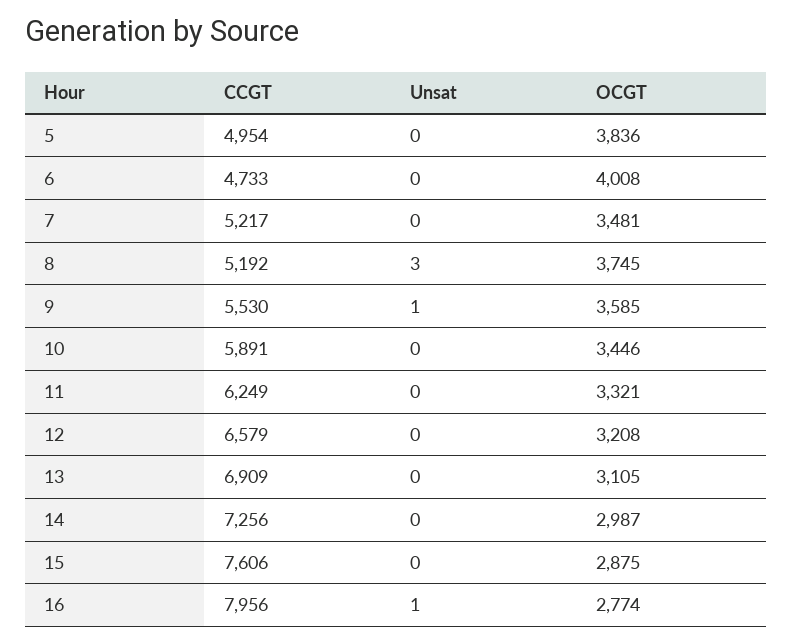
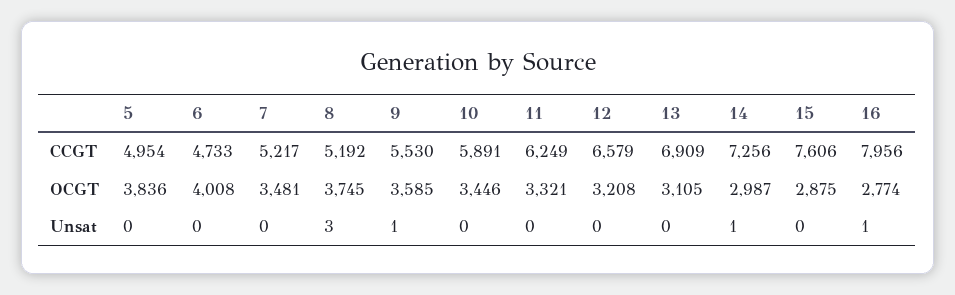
Unsat, 14: 0 -> 1

